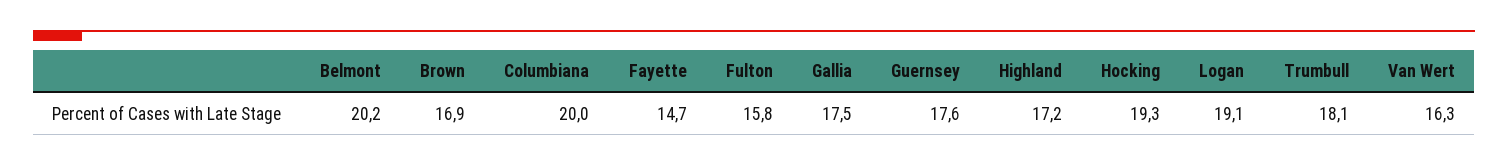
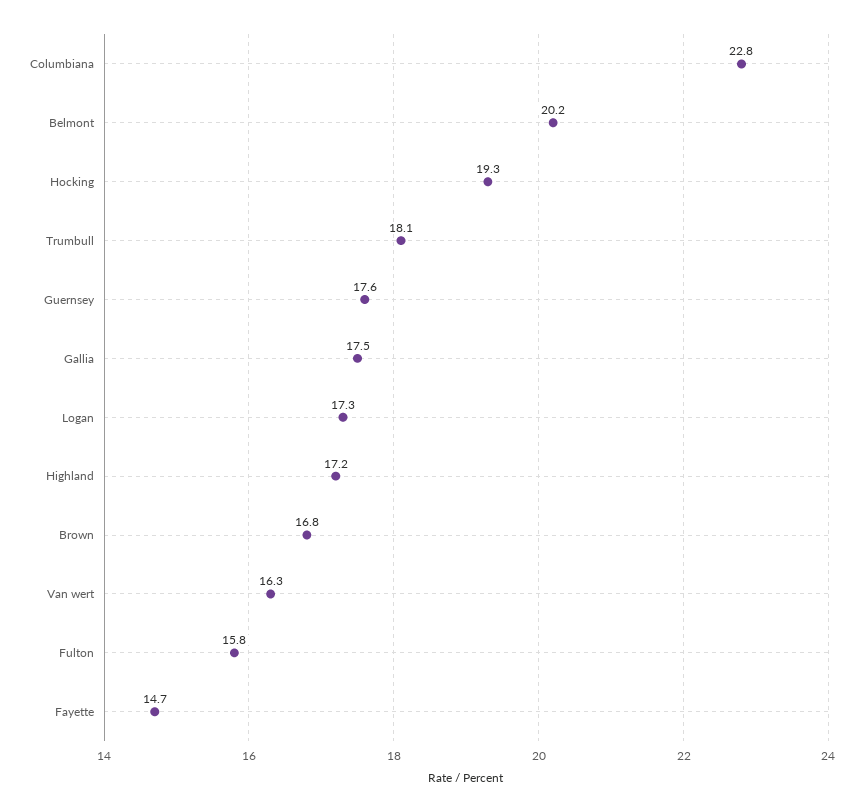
Brown: 16.9 -> 16.8
Columbiana: 20 -> 22.8
Logan: 19.1 -> 17.3

